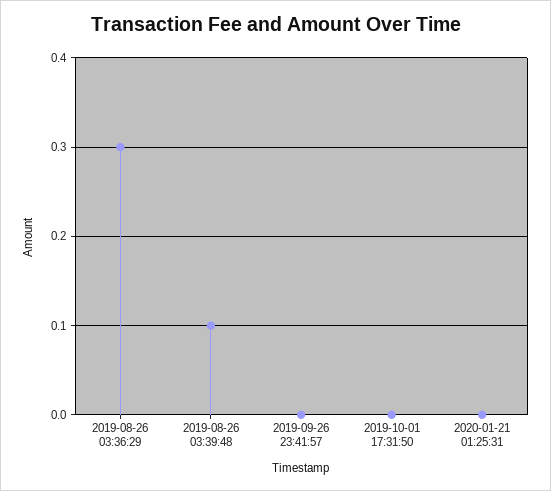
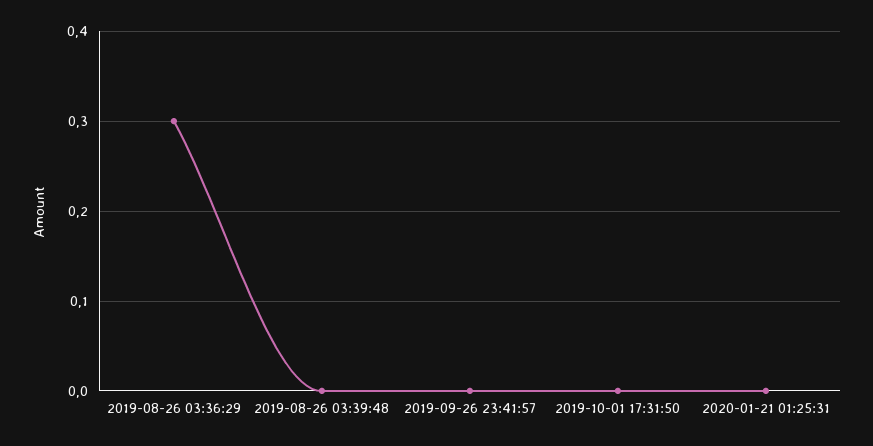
2019-08-26 03:39:48: 0.1 -> 0

